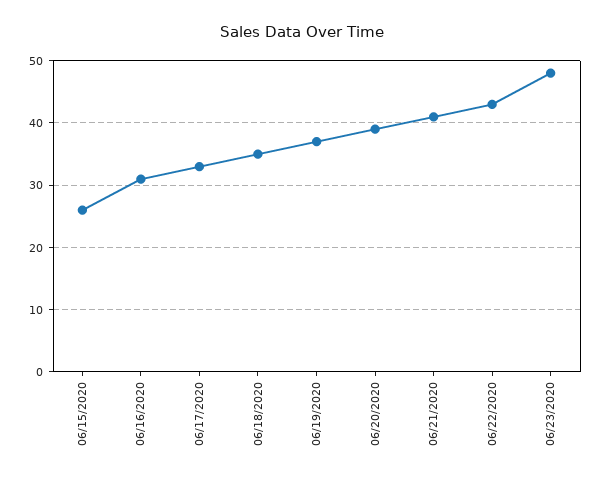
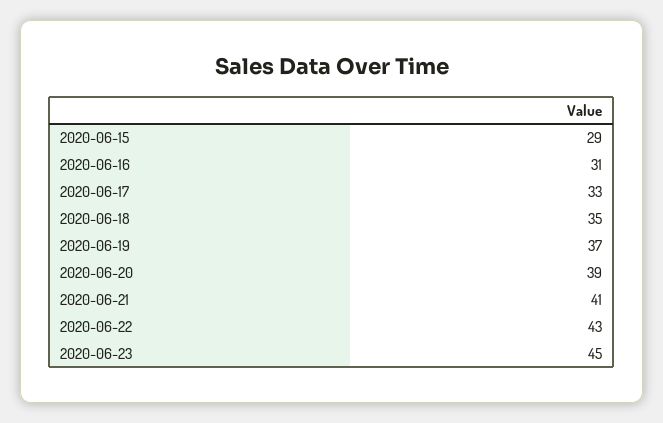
06/15/2020: 26 -> 29
06/23/2020: 48 -> 45

